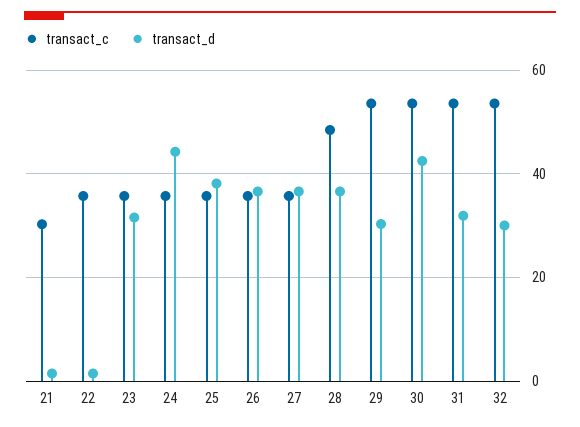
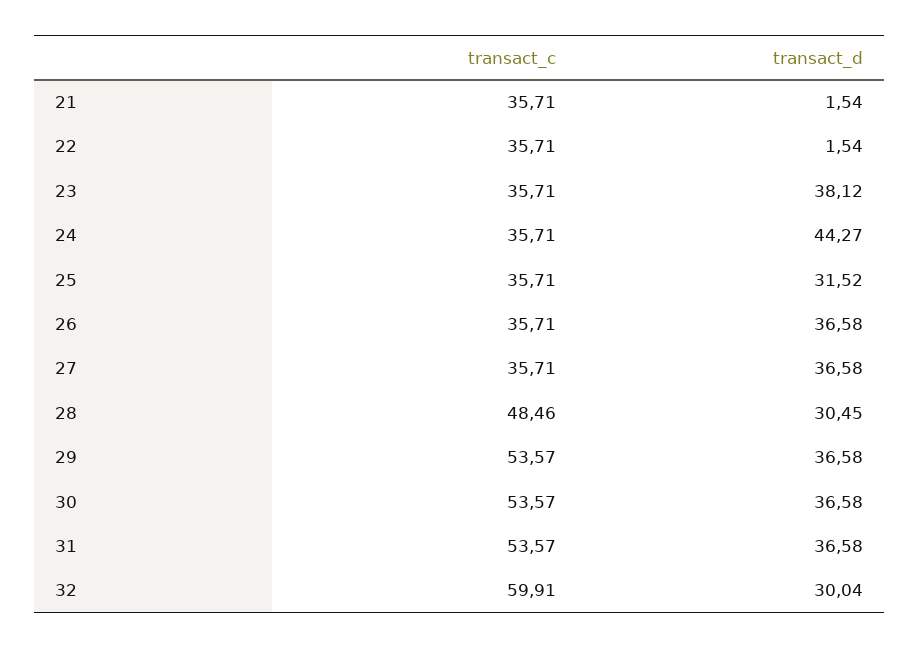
transact_c, 21: 30 -> 35.71
transact_d, 23: 32 -> 38.12
transact_d, 25: 38 -> 31.52
transact_d, 28: 36 -> 30.45
transact_d, 29: 30 -> 36.58
transact_d, 30: 42 -> 36.58
transact_d, 31: 32 -> 36.58
transact_c, 32: 54 -> 59.91

